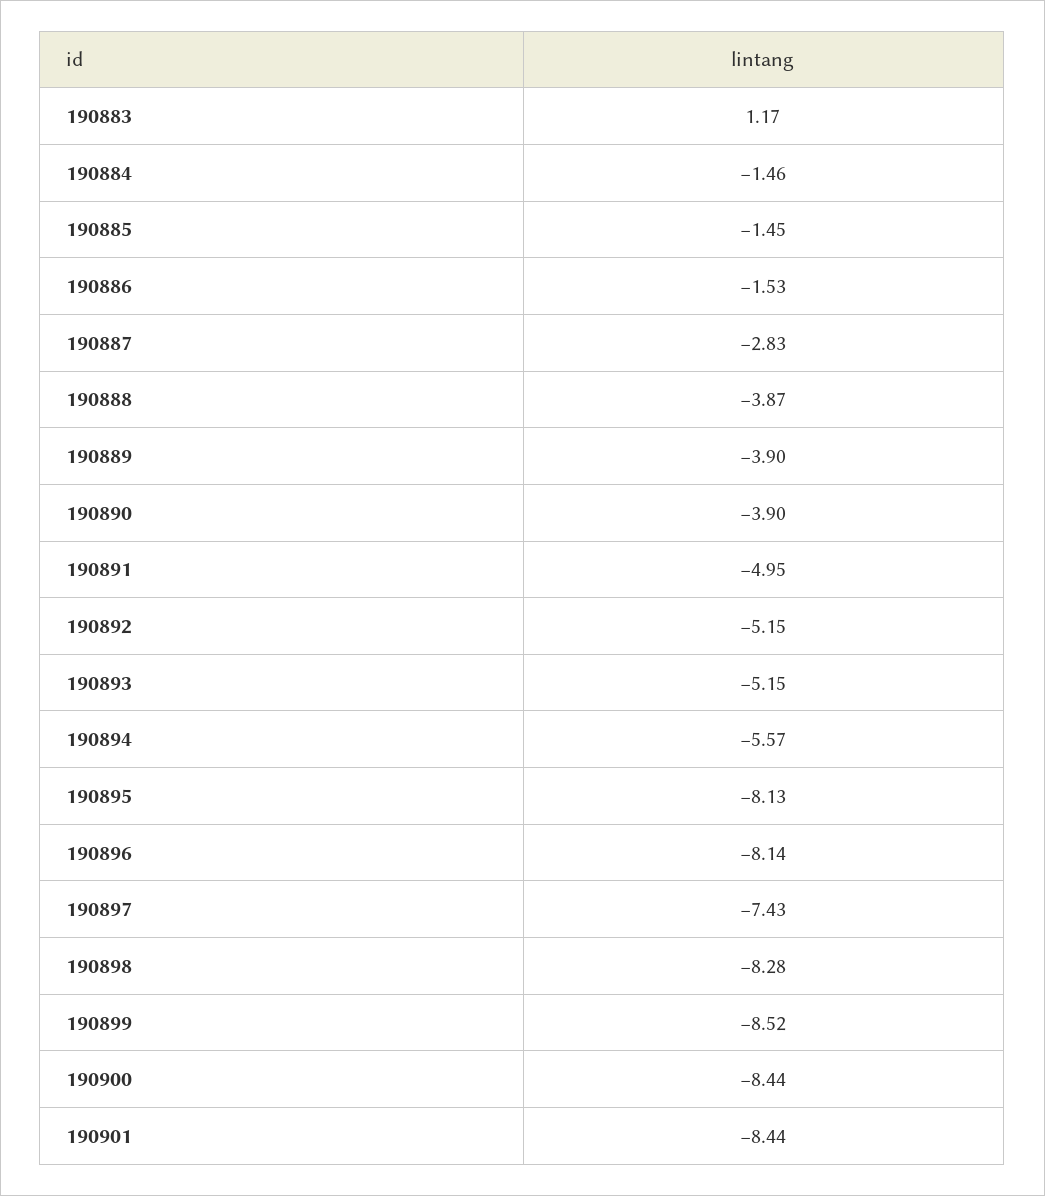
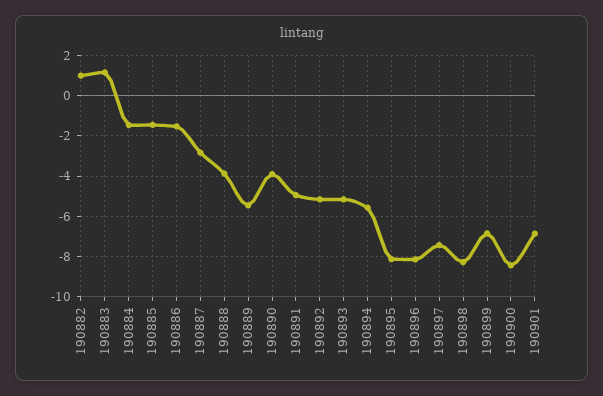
190889: -3.9 -> -5.5
190899: -8.52 -> -7
190901: -8.44 -> -7
190882: none -> 1

